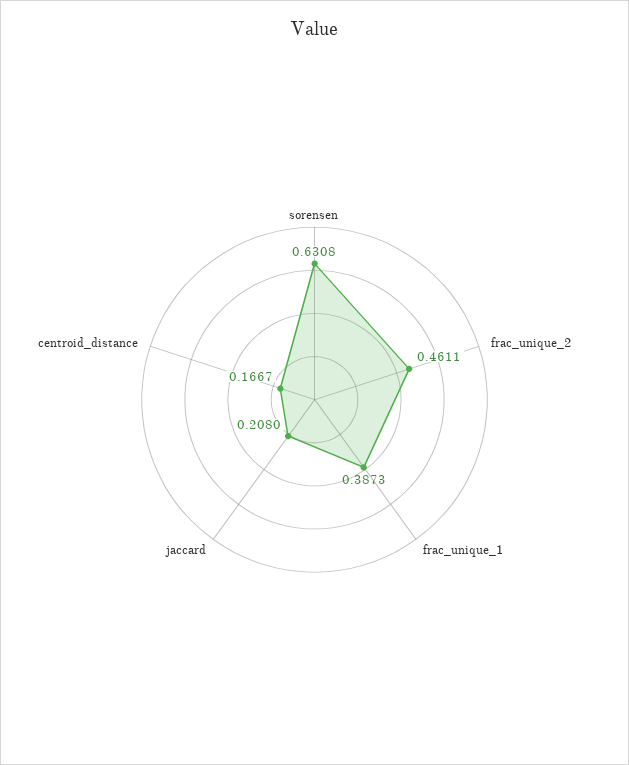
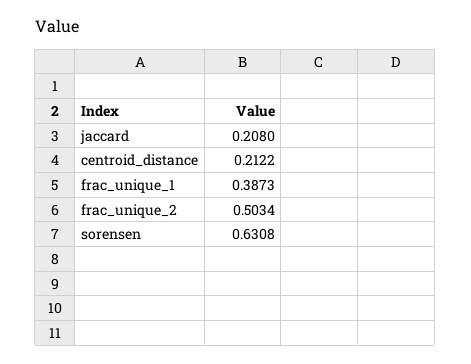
frac_unique_2: 0.4611 -> 0.5034
centroid_distance: 0.1667 -> 0.2122

